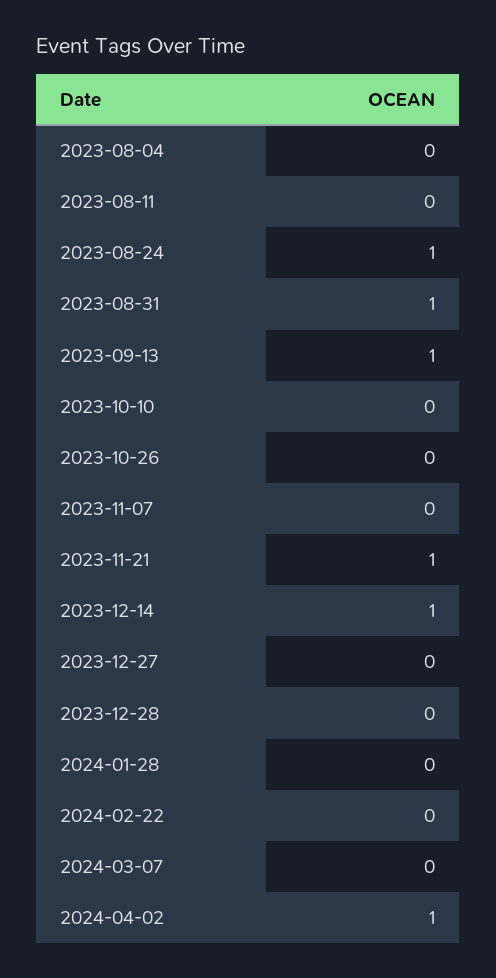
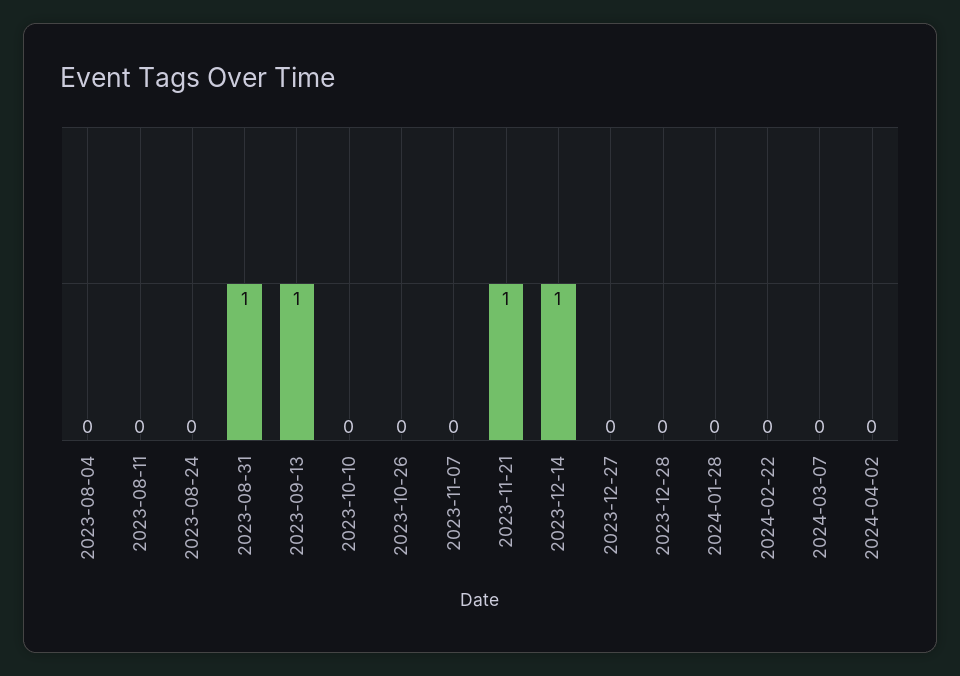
2023-08-24: 1 -> 0
2024-04-02: 1 -> 0

